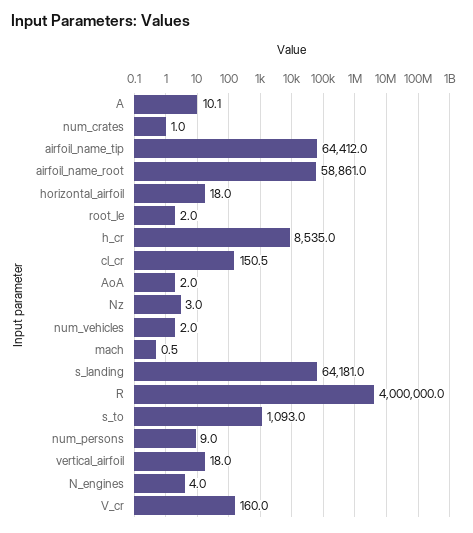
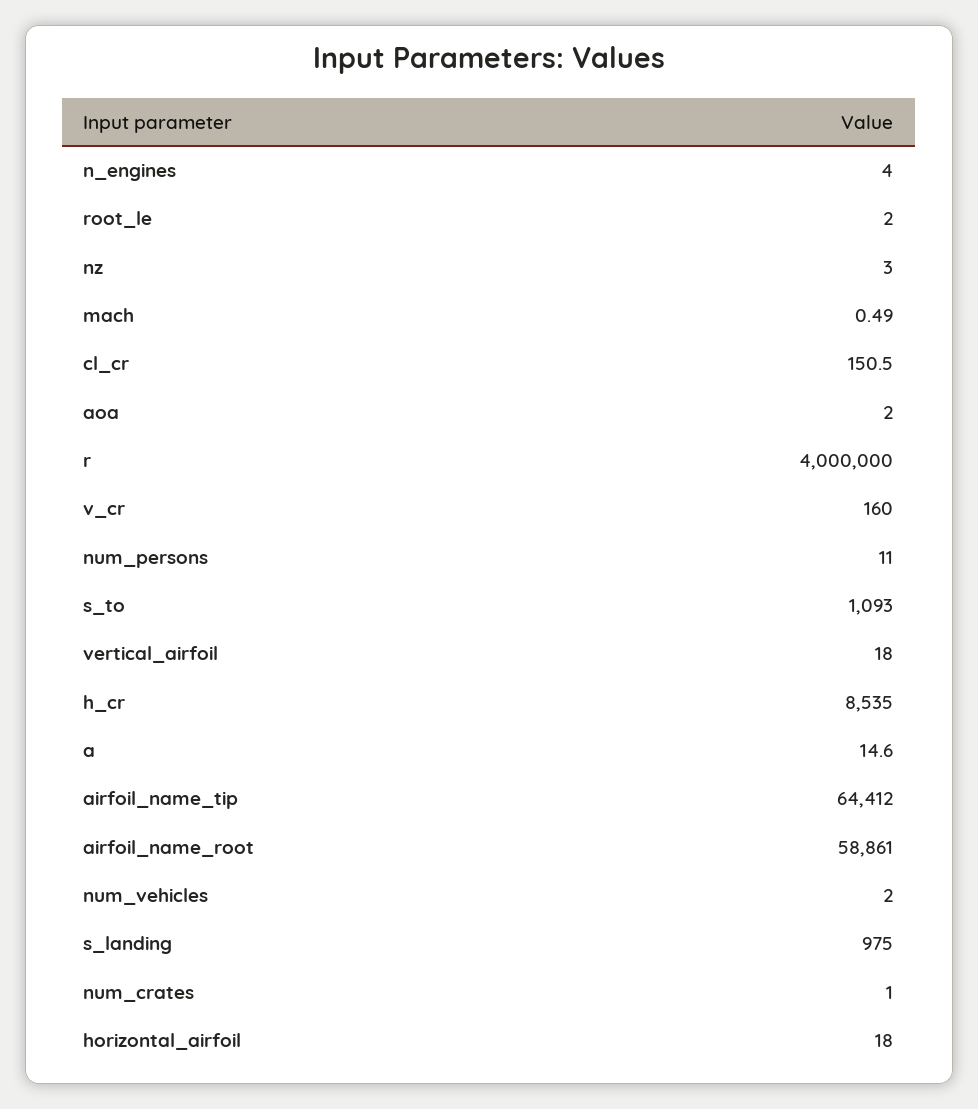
A: 10.1 -> 14.6
s_landing: 64181 -> 975
num_persons: 9 -> 11

